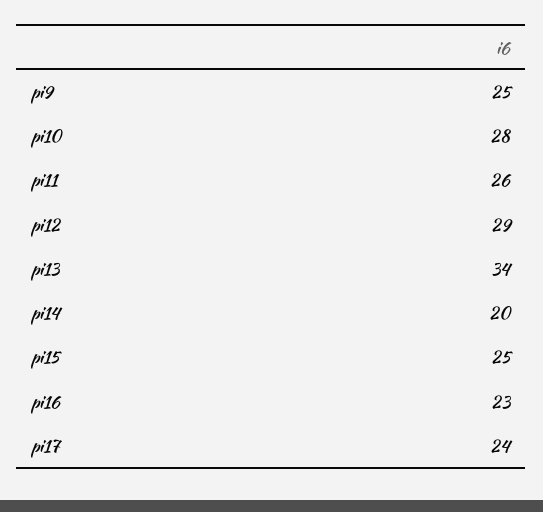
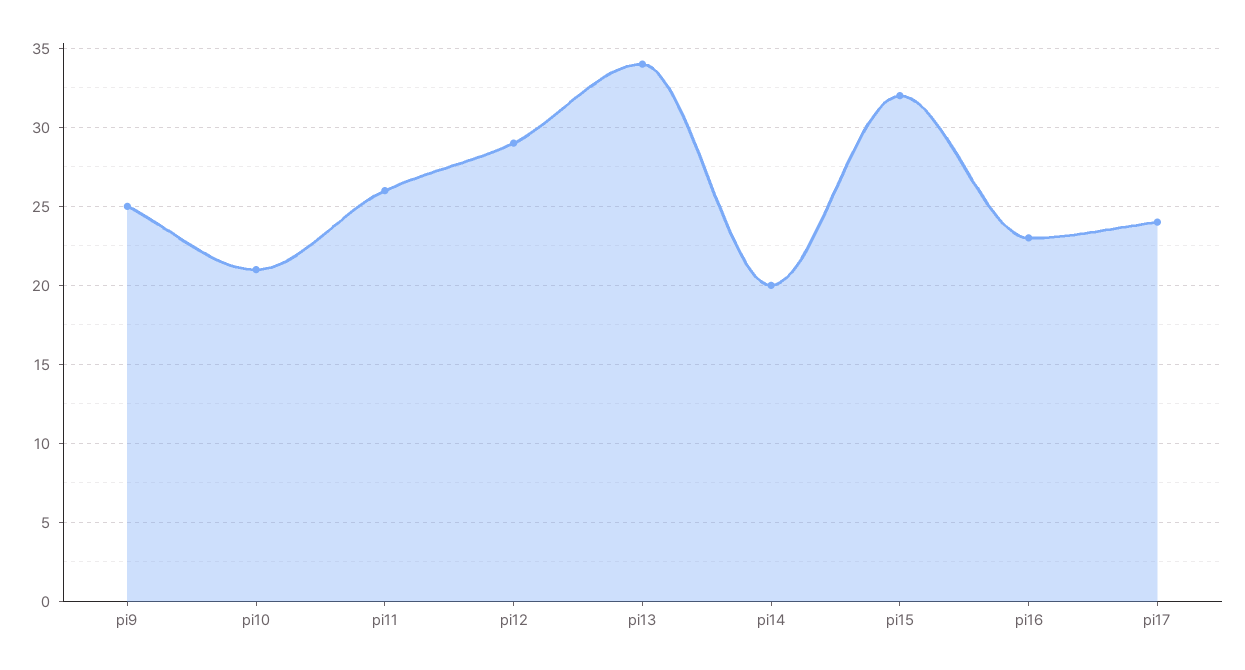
pi10: 28 -> 21
pi15: 25 -> 32

